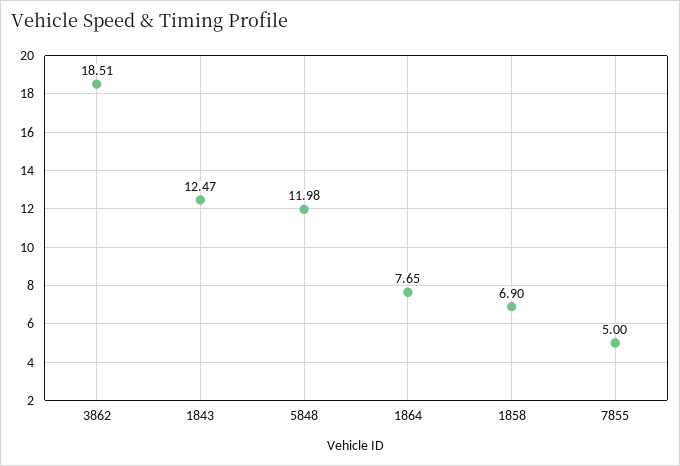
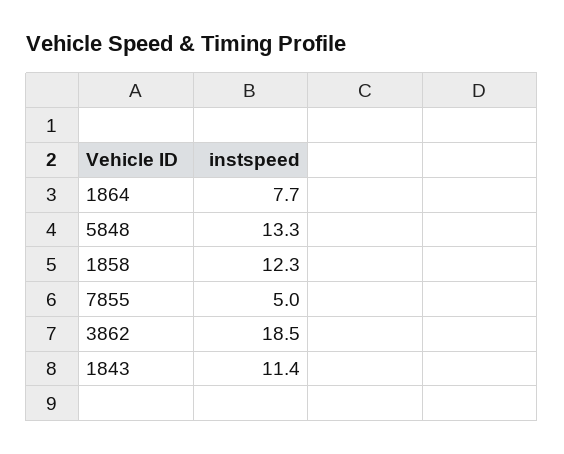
1843: 12.47 -> 11.4
5848: 11.98 -> 13.3
1858: 6.9 -> 12.3

